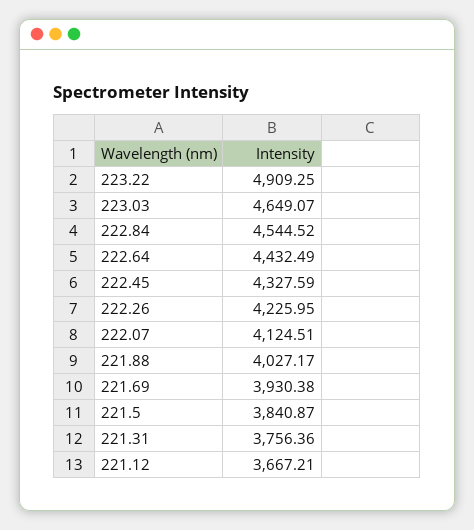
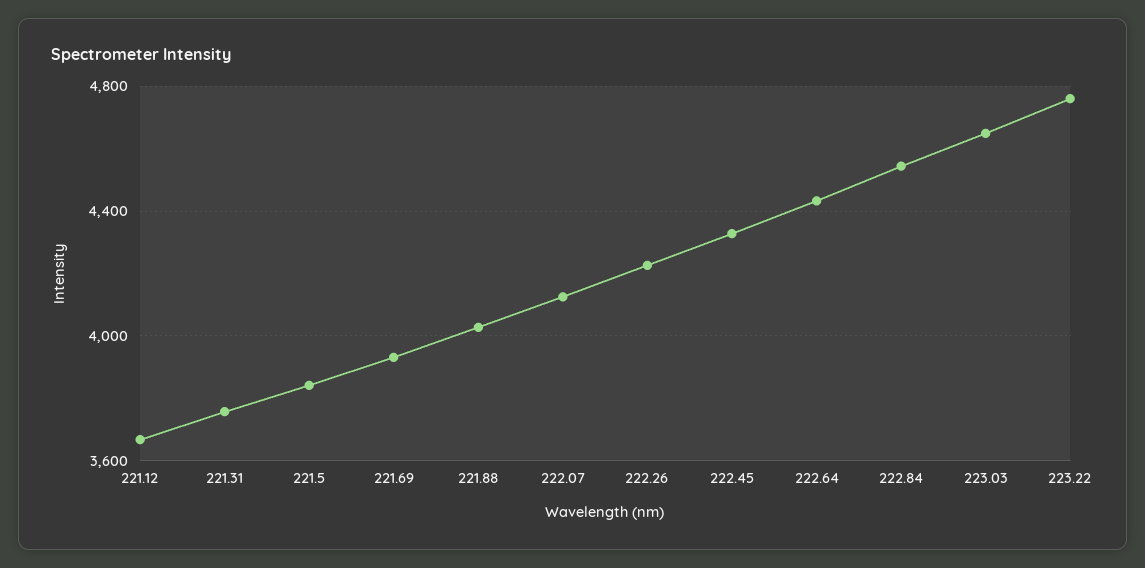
223.22: 4909.25 -> 4750

